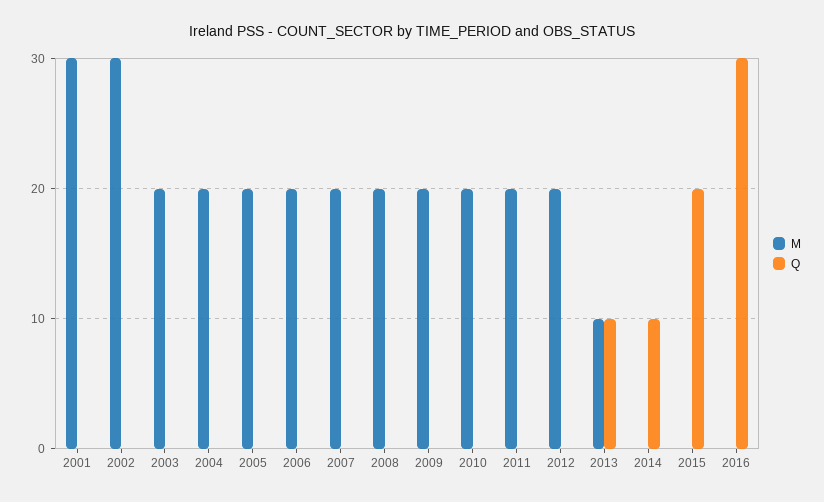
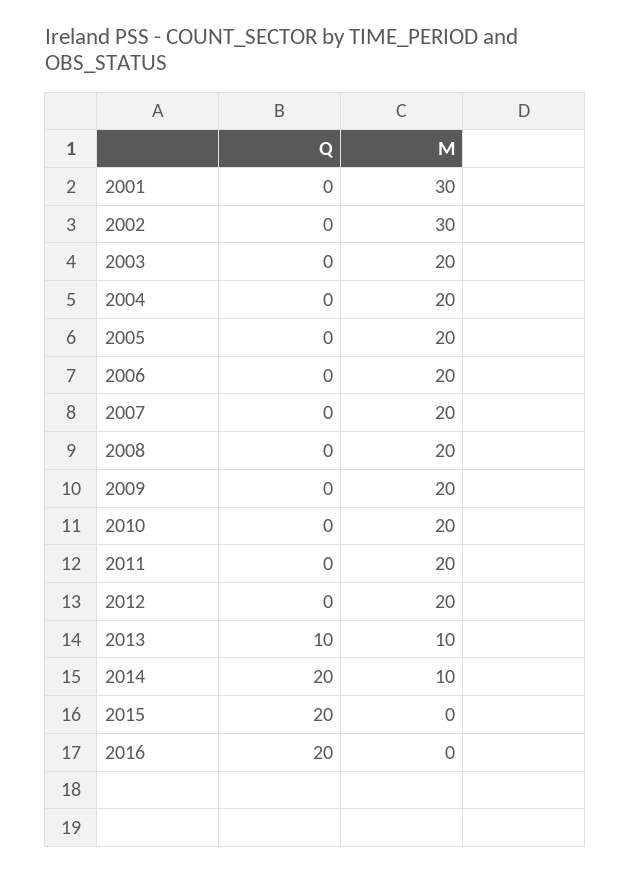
M, 2014: 0 -> 10
Q, 2014: 10 -> 20
Q, 2016: 30 -> 20

